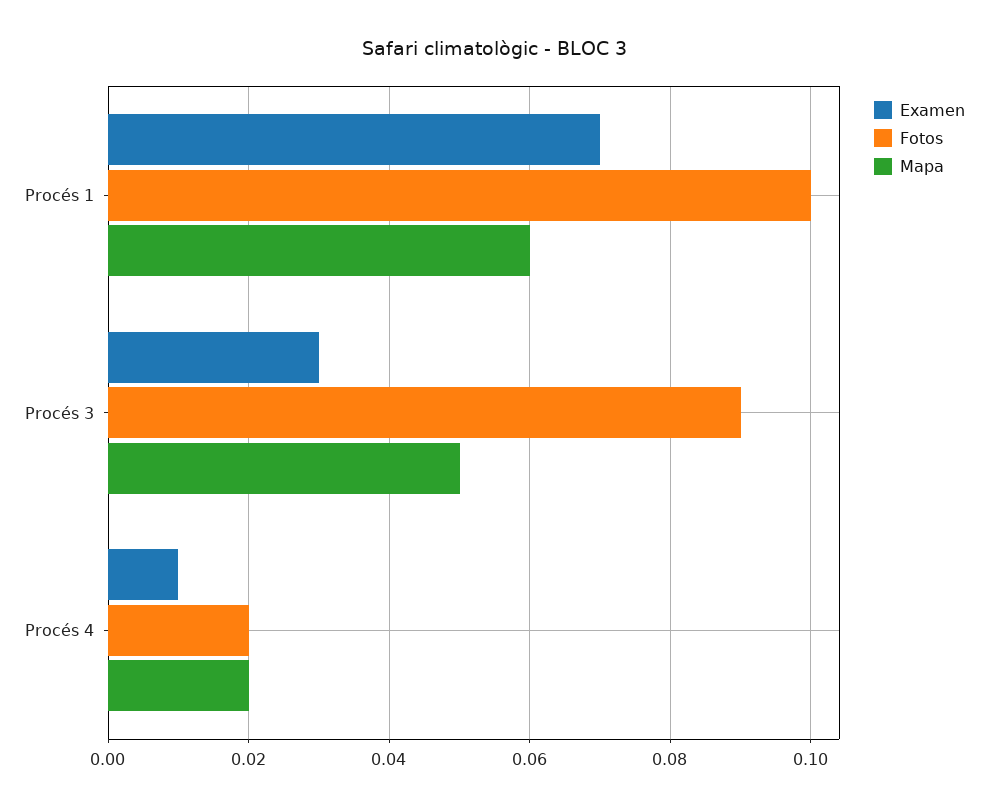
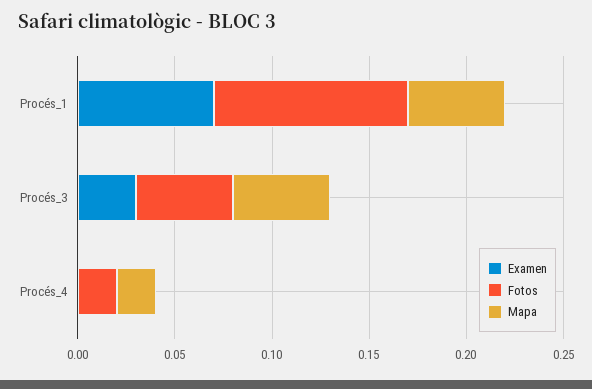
Mapa, Procés 1: 0.06 -> 0.05
Fotos, Procés 3: 0.09 -> 0.05
Examen, Procés 4: 0.01 -> 0

